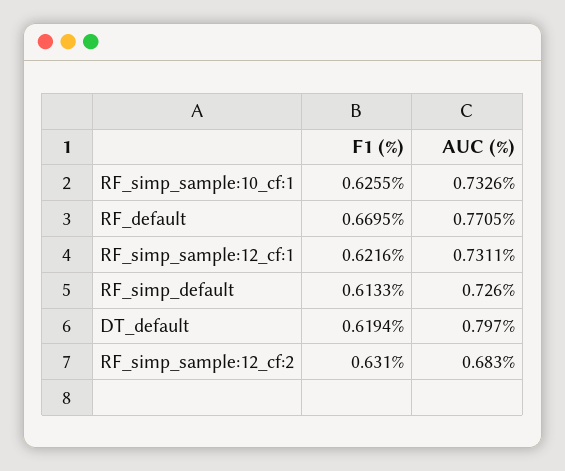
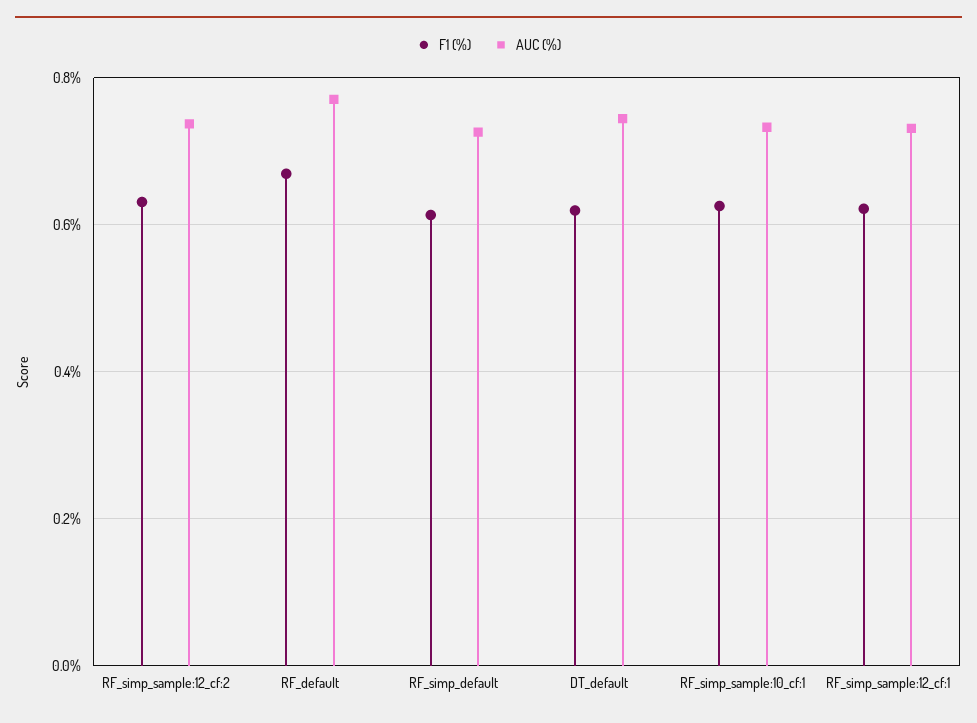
AUC (%), DT_default: 0.797 -> 0.74
AUC (%), RF_simp_sample:12_cf:2: 0.683 -> 0.74

